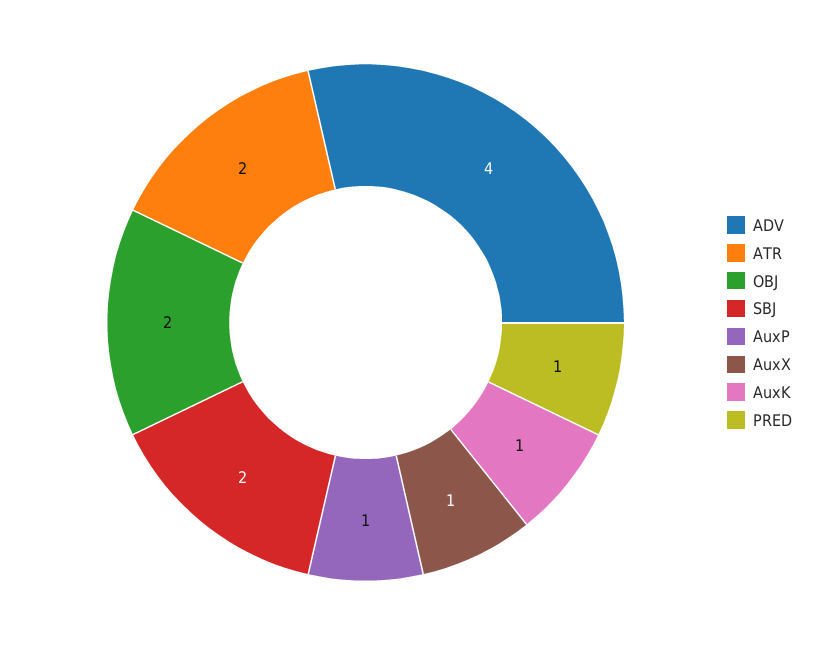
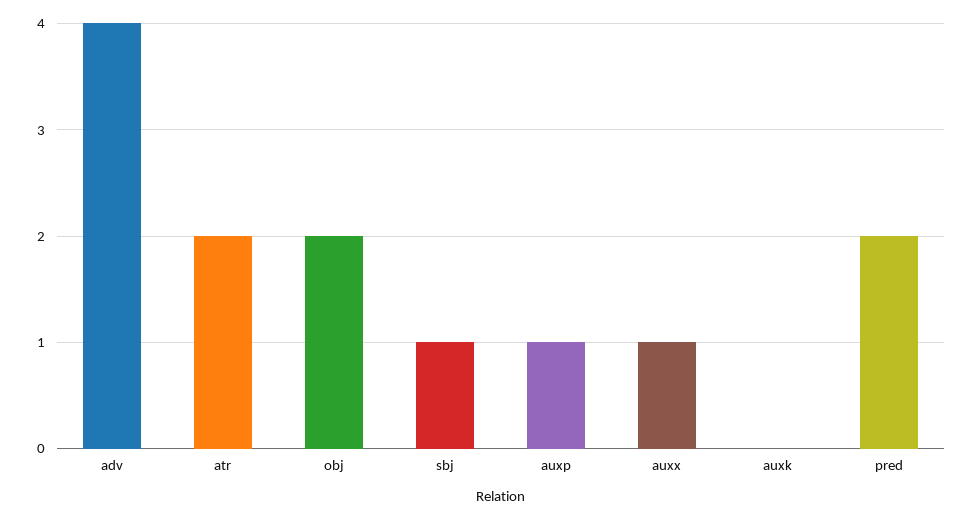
SBJ: 2 -> 1
AuxK: 1 -> 0
PRED: 1 -> 2

